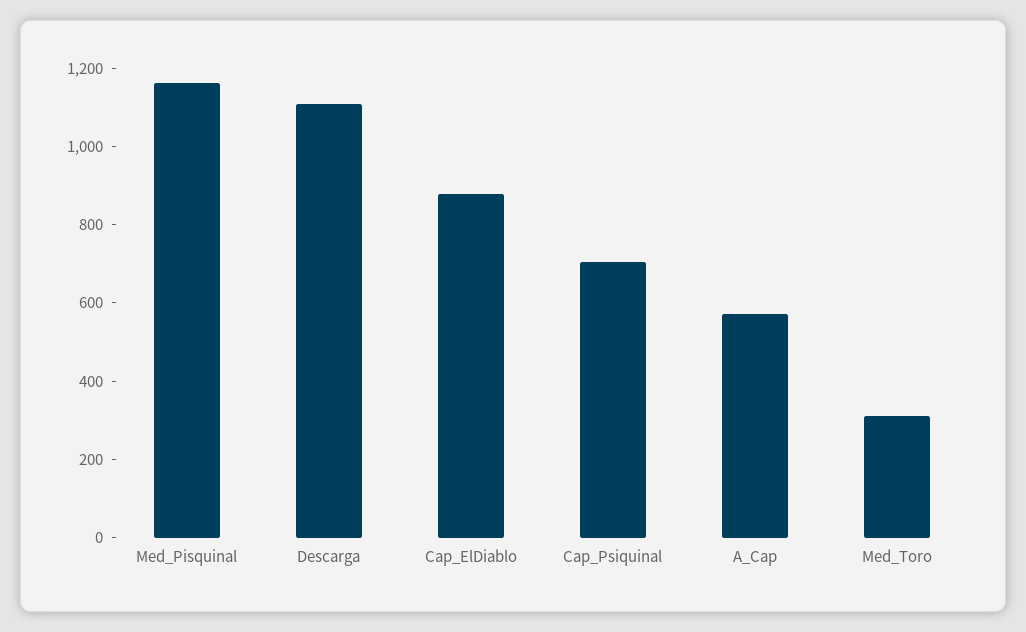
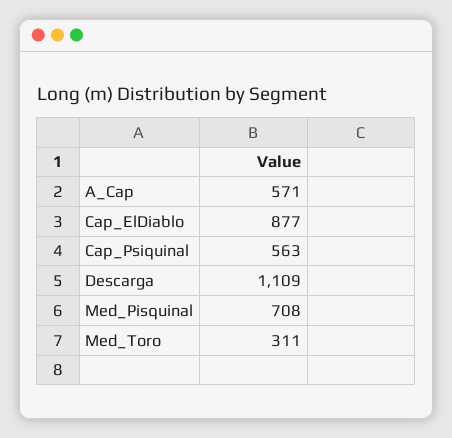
Med_Pisquinal: 1150 -> 708
Cap_Psiquinal: 700 -> 563

